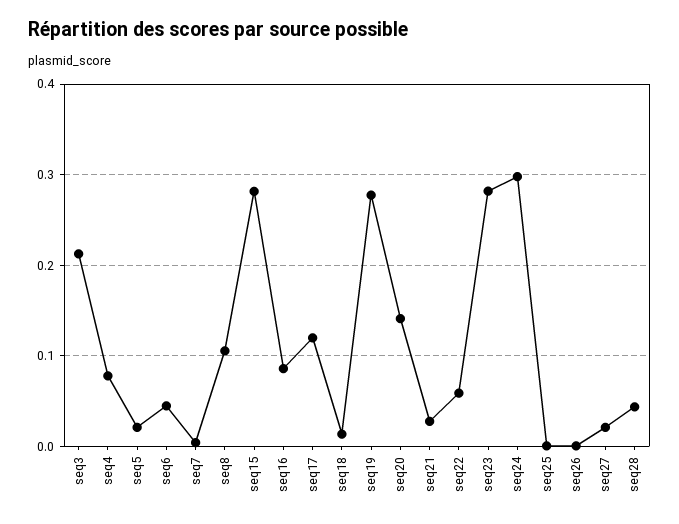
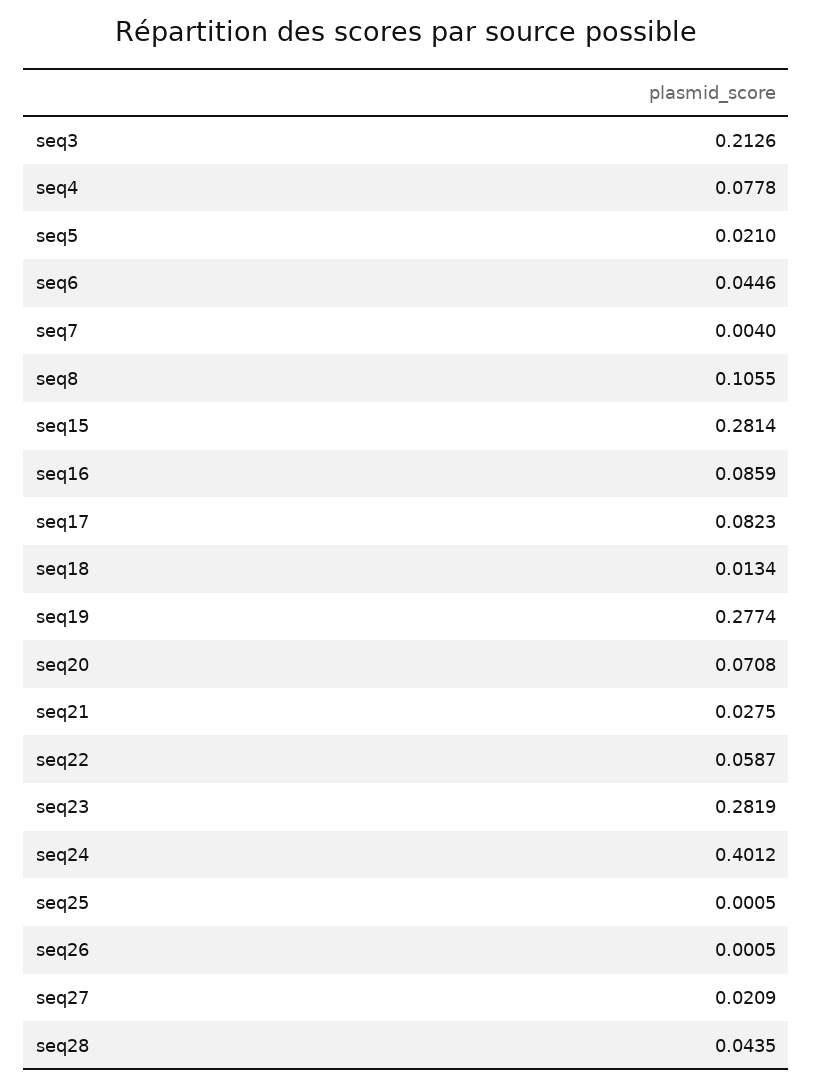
seq17: 0.12 -> 0.0823
seq20: 0.14 -> 0.0708
seq24: 0.3 -> 0.4012

